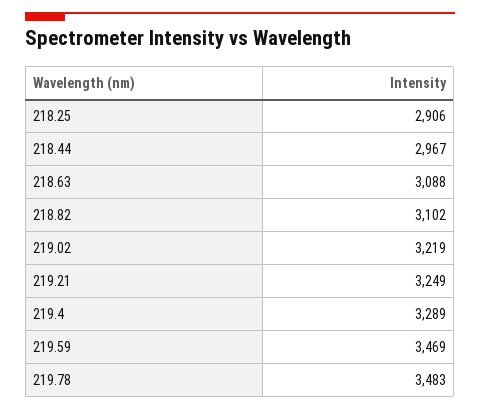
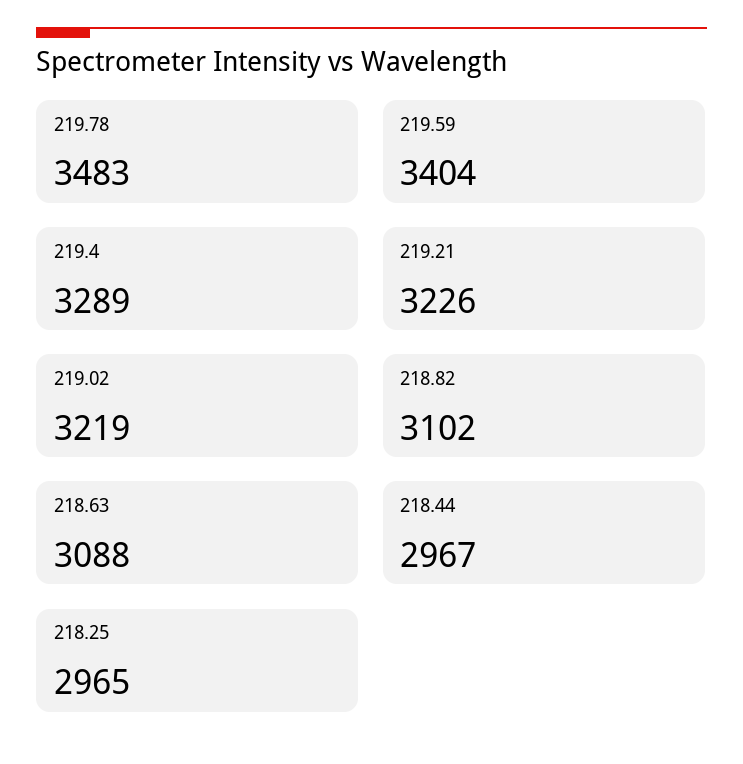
218.25: 2906 -> 2965
219.21: 3249 -> 3226
219.59: 3469 -> 3404

